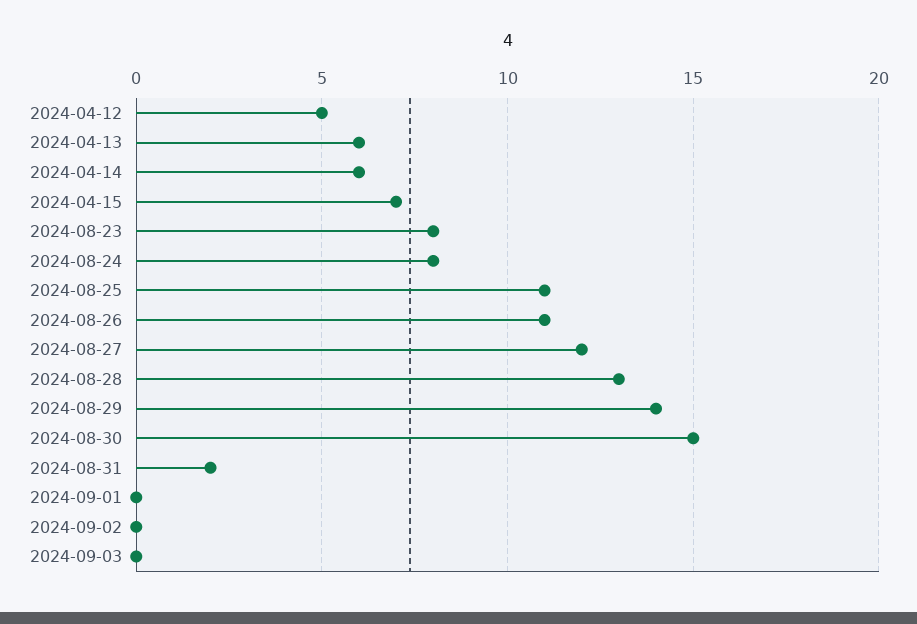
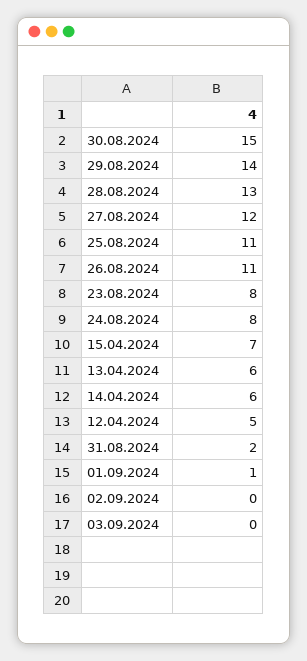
2024-09-01: 0 -> 1

